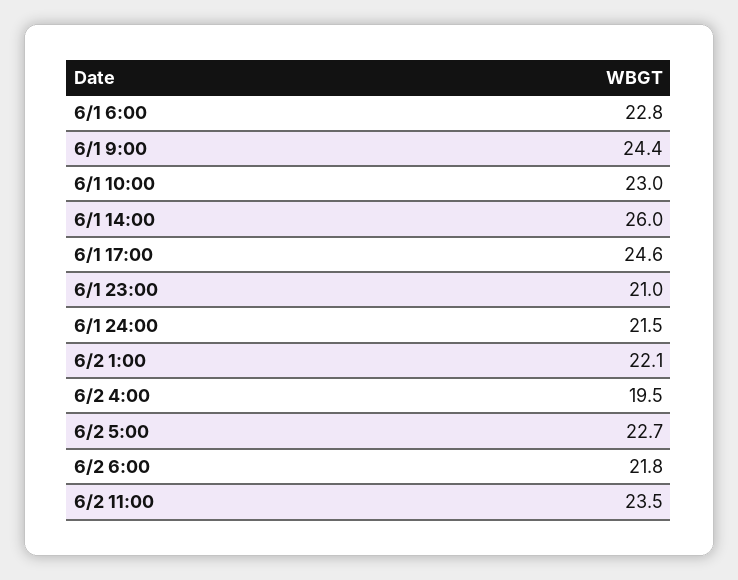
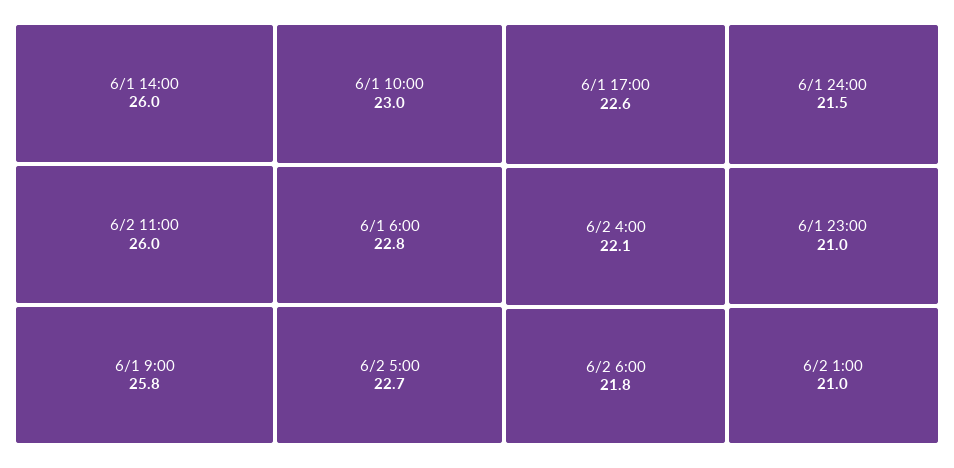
6/1 9:00: 24.4 -> 25.8
6/1 17:00: 24.6 -> 22.6
6/2 1:00: 22.1 -> 21
6/2 4:00: 19.5 -> 22.1
6/2 11:00: 23.5 -> 26

